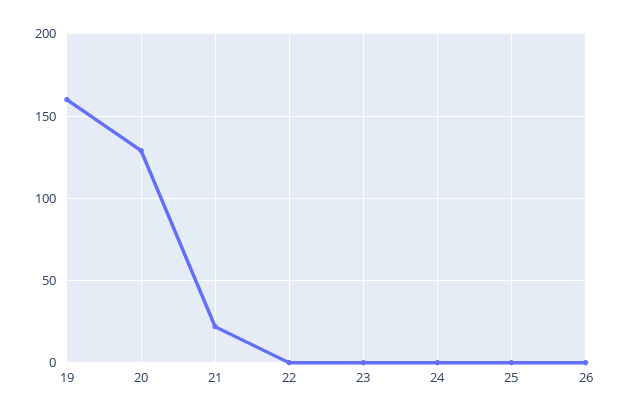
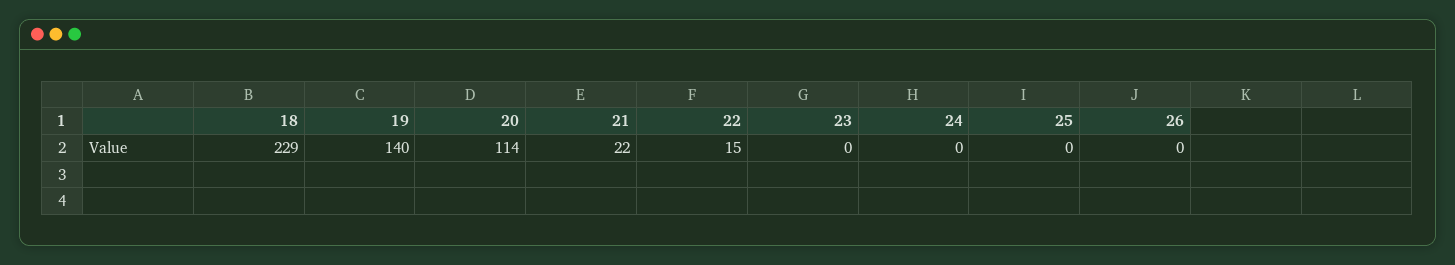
19: 160 -> 140
20: 130 -> 114
22: 0 -> 15
18: none -> 229

